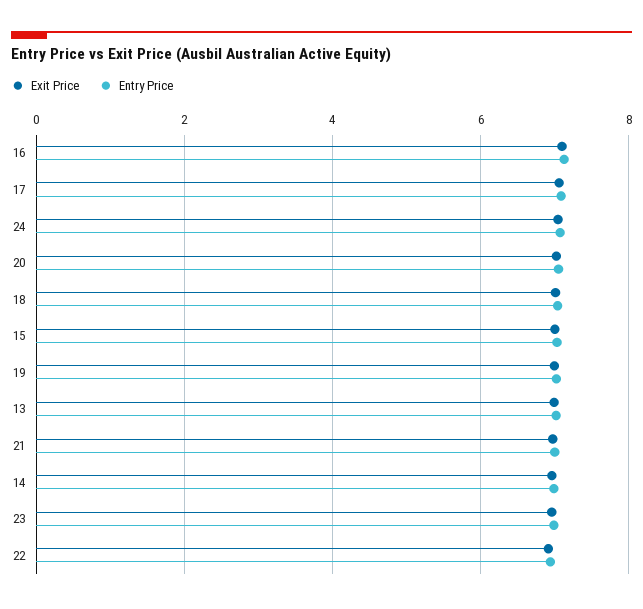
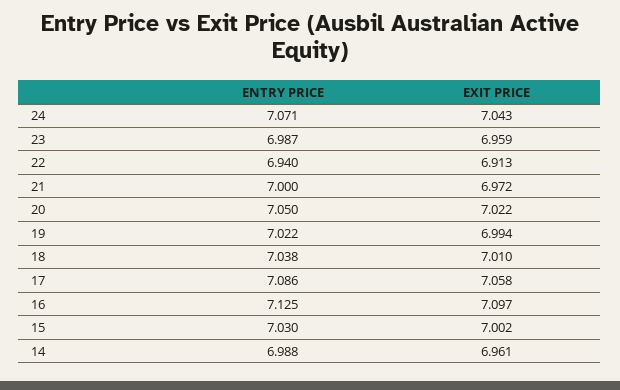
Exit Price, 13: 7 -> none
Entry Price, 13: 7 -> none

